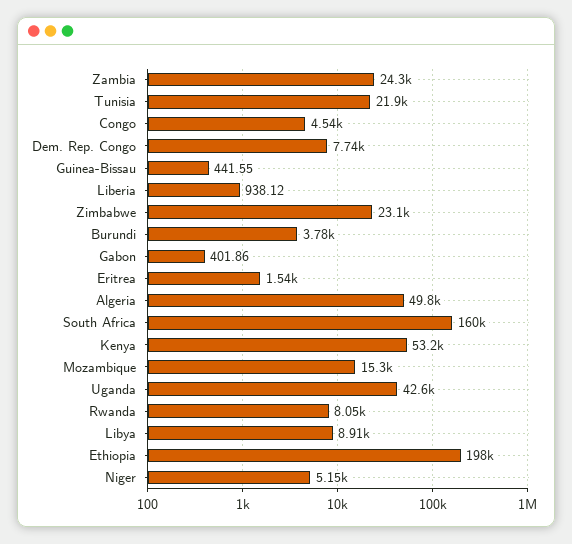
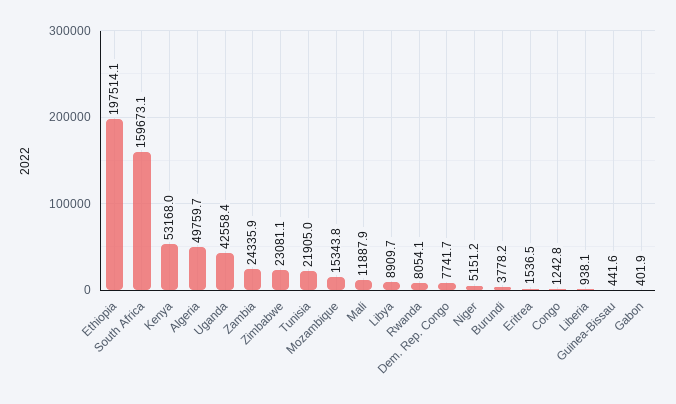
Congo: 4540 -> 1242.8
Mali: none -> 11887.9

